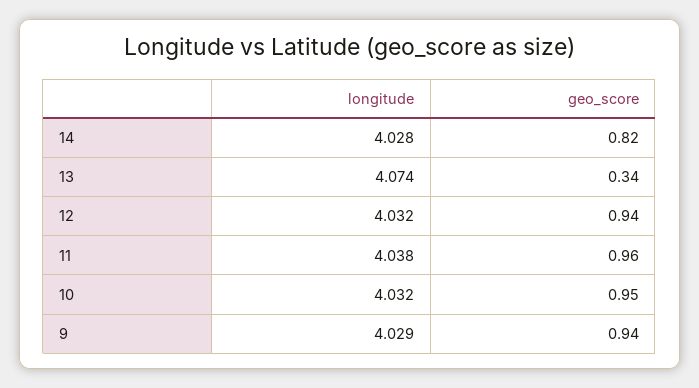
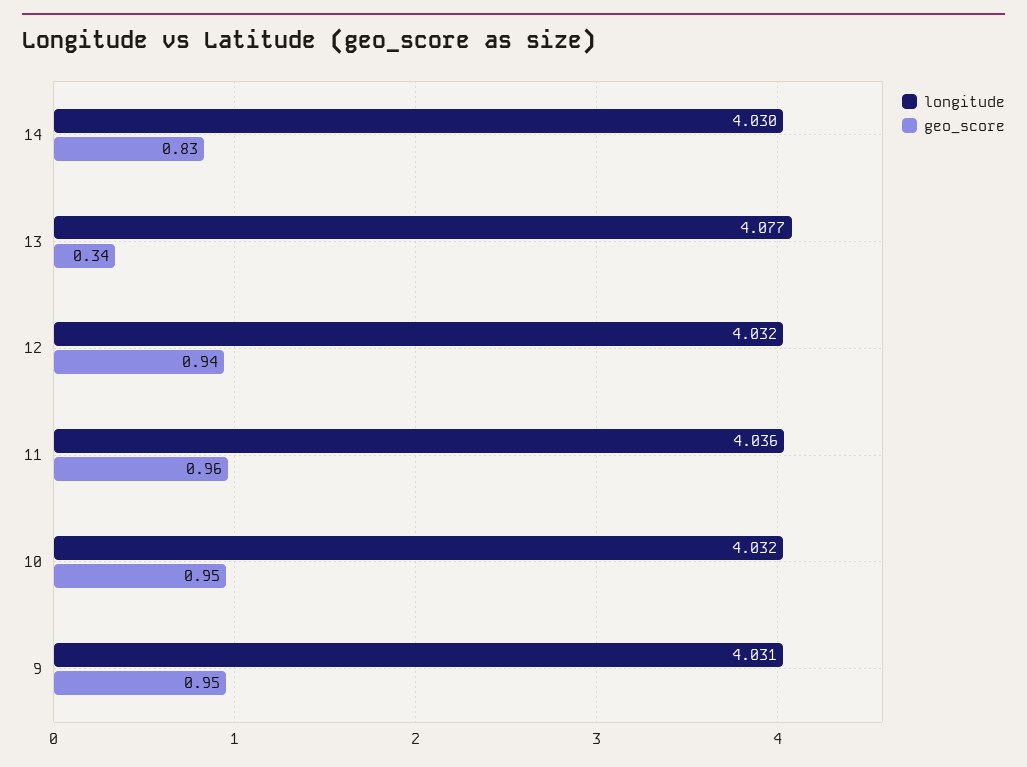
longitude, 14: 4.028 -> 4.03
geo_score, 14: 0.82 -> 0.83
longitude, 13: 4.074 -> 4.077
longitude, 11: 4.038 -> 4.036
longitude, 9: 4.029 -> 4.031
geo_score, 9: 0.94 -> 0.95

